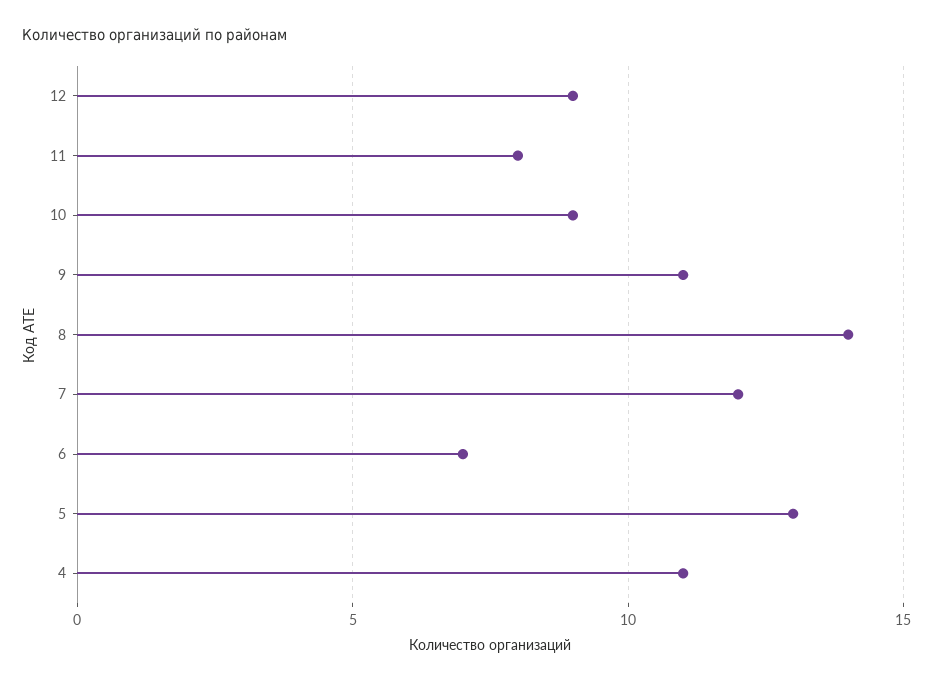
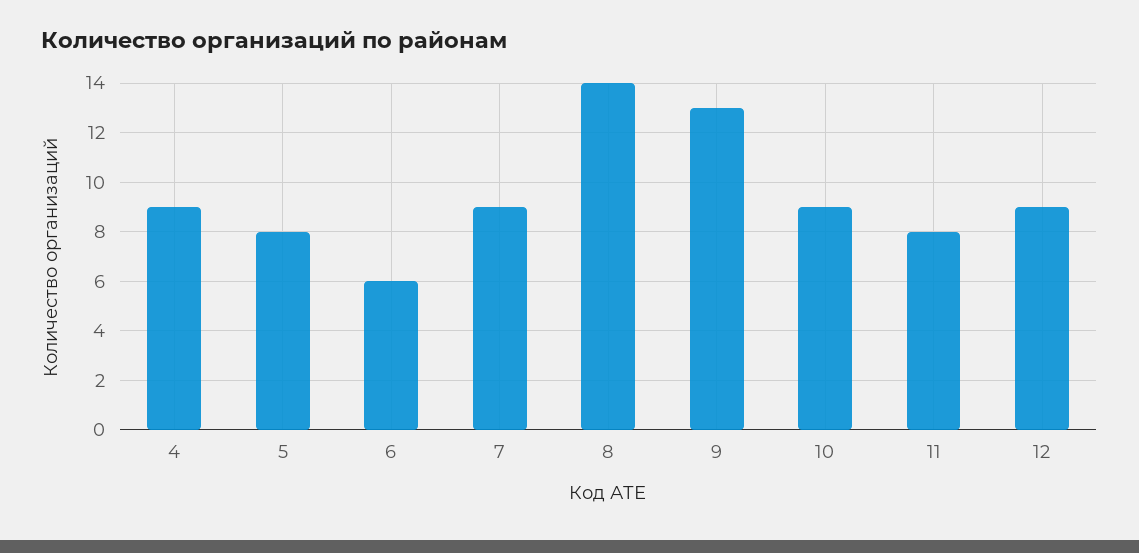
9: 11 -> 13
7: 12 -> 9
6: 7 -> 6
5: 13 -> 8
4: 11 -> 9

